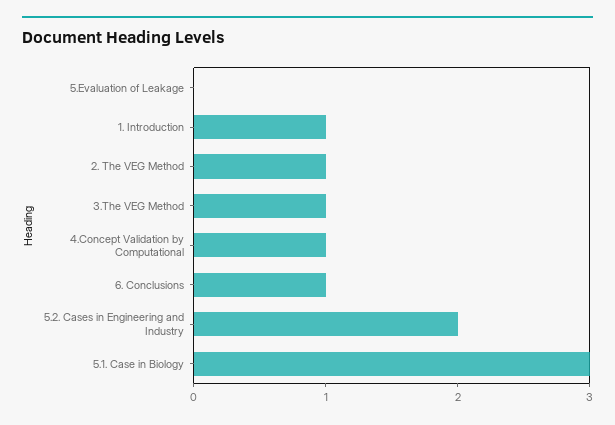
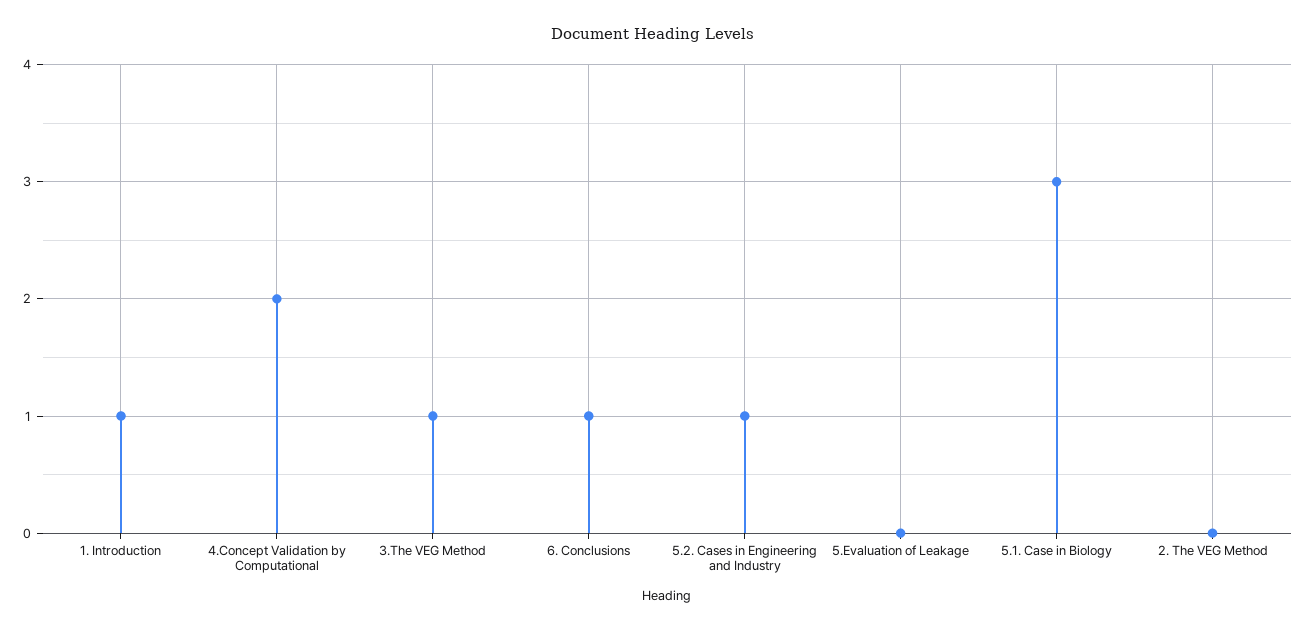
2. The VEG Method: 1 -> 0
4.Concept Validation by Computational: 1 -> 2
5.2. Cases in Engineering and Industry: 2 -> 1

